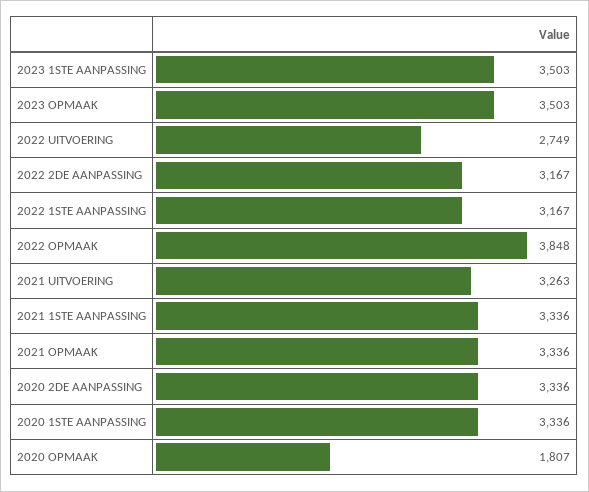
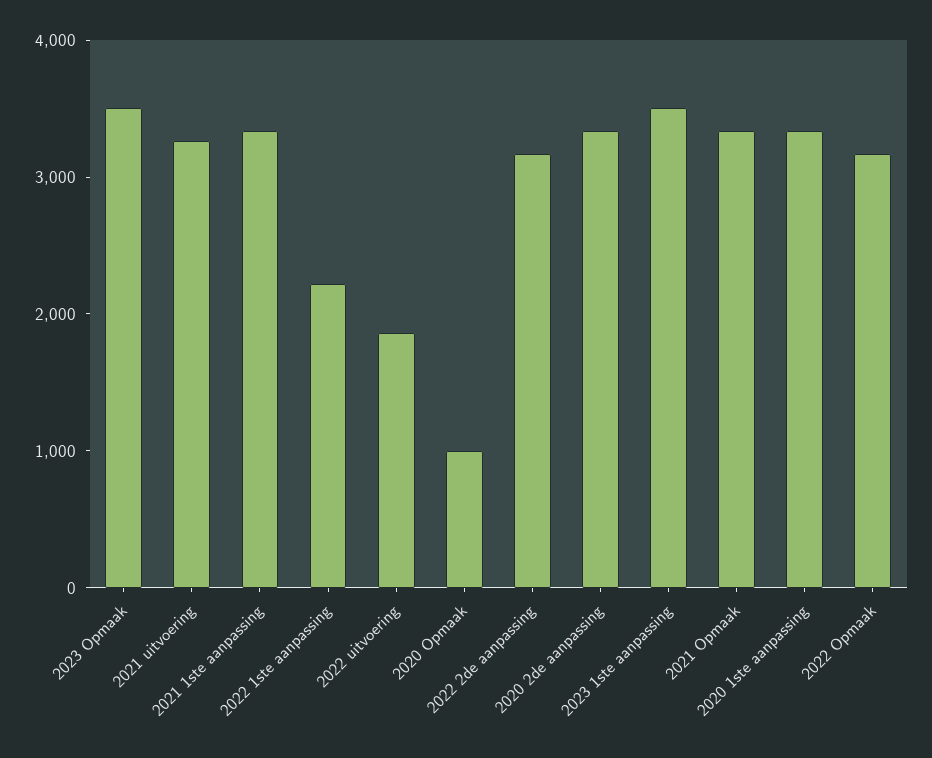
2022 UITVOERING: 2749 -> 1800
2022 1STE AANPASSING: 3167 -> 2200
2022 OPMAAK: 3848 -> 3200
2020 OPMAAK: 1807 -> 1000

